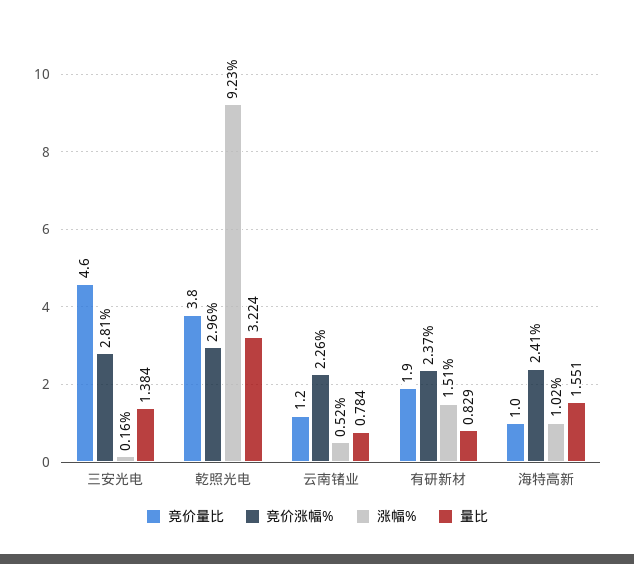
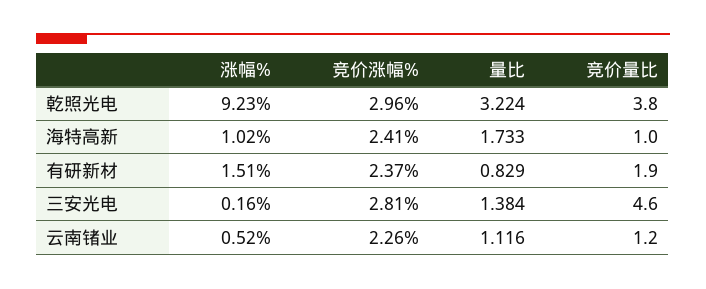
量比, 云南锗业: 0.784 -> 1.116
量比, 海特高新: 1.551 -> 1.733

